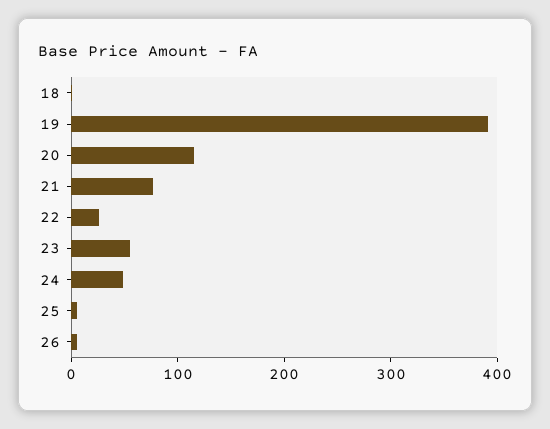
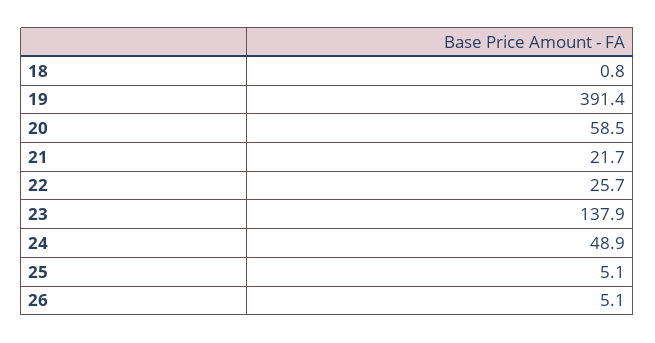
20: 120 -> 58.5
21: 80 -> 21.7
23: 60 -> 137.9

